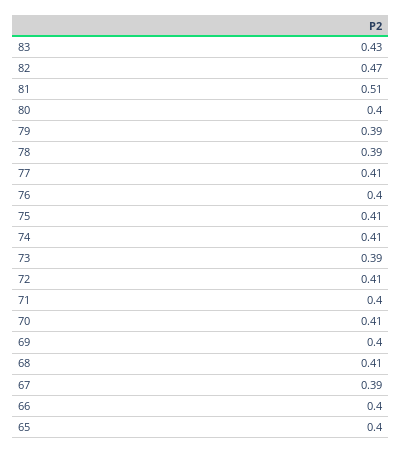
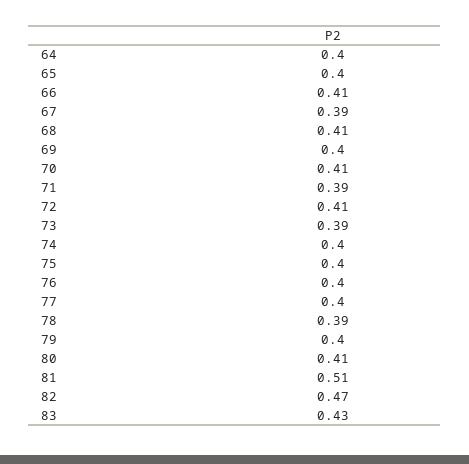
80: 0.4 -> 0.41
79: 0.39 -> 0.4
77: 0.41 -> 0.4
75: 0.41 -> 0.4
74: 0.41 -> 0.4
71: 0.4 -> 0.39
66: 0.4 -> 0.41
64: none -> 0.4

